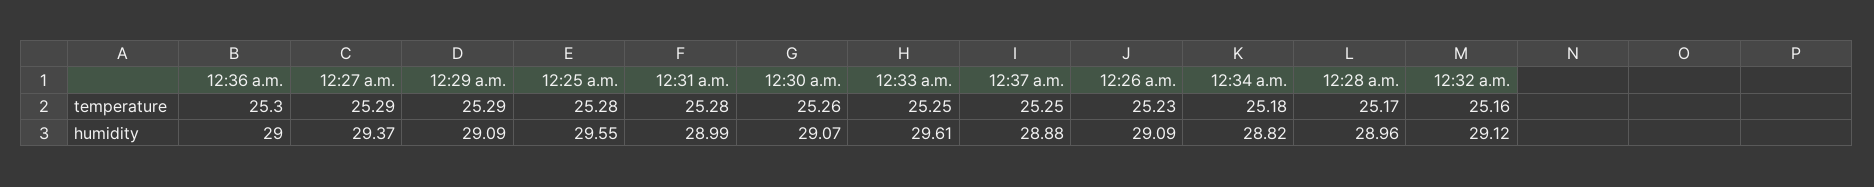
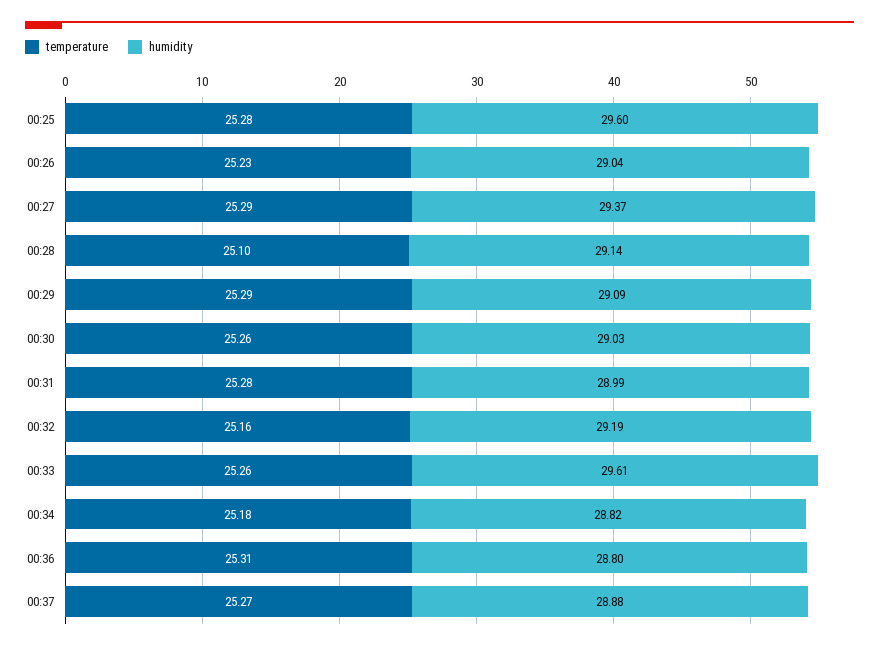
temperature, 12:36 a.m.: 25.3 -> 25.31
temperature, 12:33 a.m.: 25.25 -> 25.26
temperature, 12:37 a.m.: 25.25 -> 25.27
temperature, 12:28 a.m.: 25.17 -> 25.1
humidity, 12:36 a.m.: 29 -> 28.8
humidity, 12:25 a.m.: 29.55 -> 29.6
humidity, 12:30 a.m.: 29.07 -> 29.03
humidity, 12:26 a.m.: 29.09 -> 29.04
humidity, 12:28 a.m.: 28.96 -> 29.14
humidity, 12:32 a.m.: 29.12 -> 29.19

